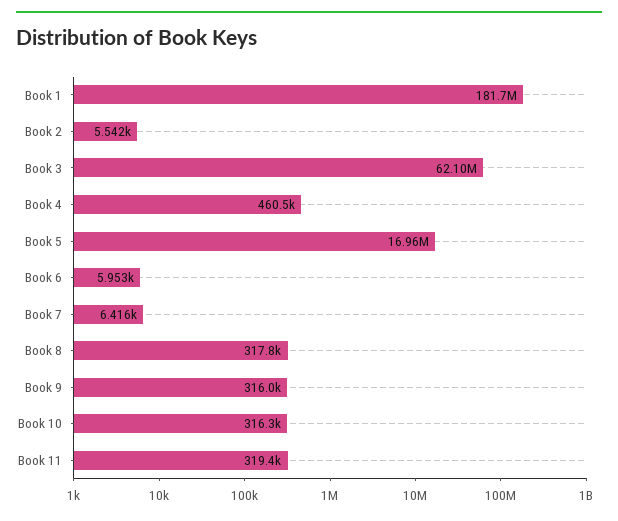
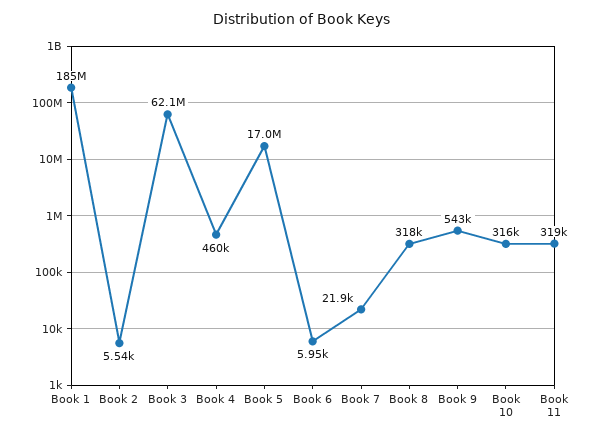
Book 1: 181700000 -> 185000000
Book 7: 6416 -> 21900
Book 9: 316000 -> 543000

